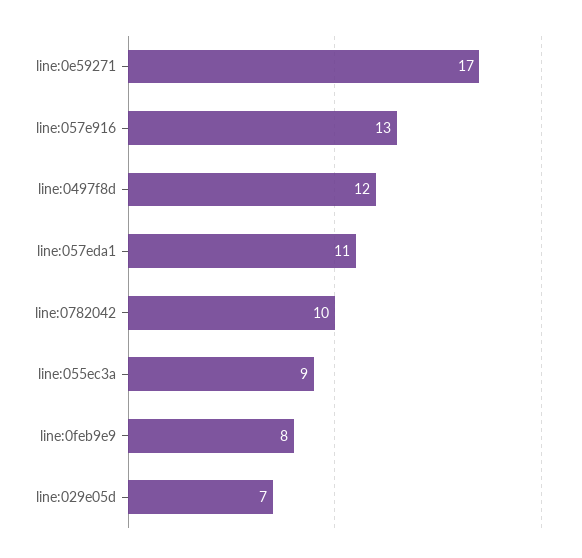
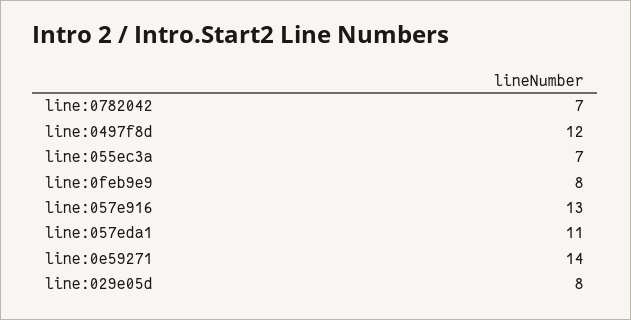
line:0e59271: 17 -> 14
line:0782042: 10 -> 7
line:055ec3a: 9 -> 7
line:029e05d: 7 -> 8

